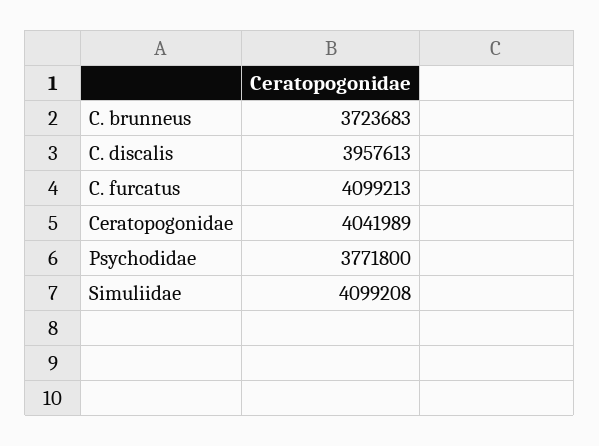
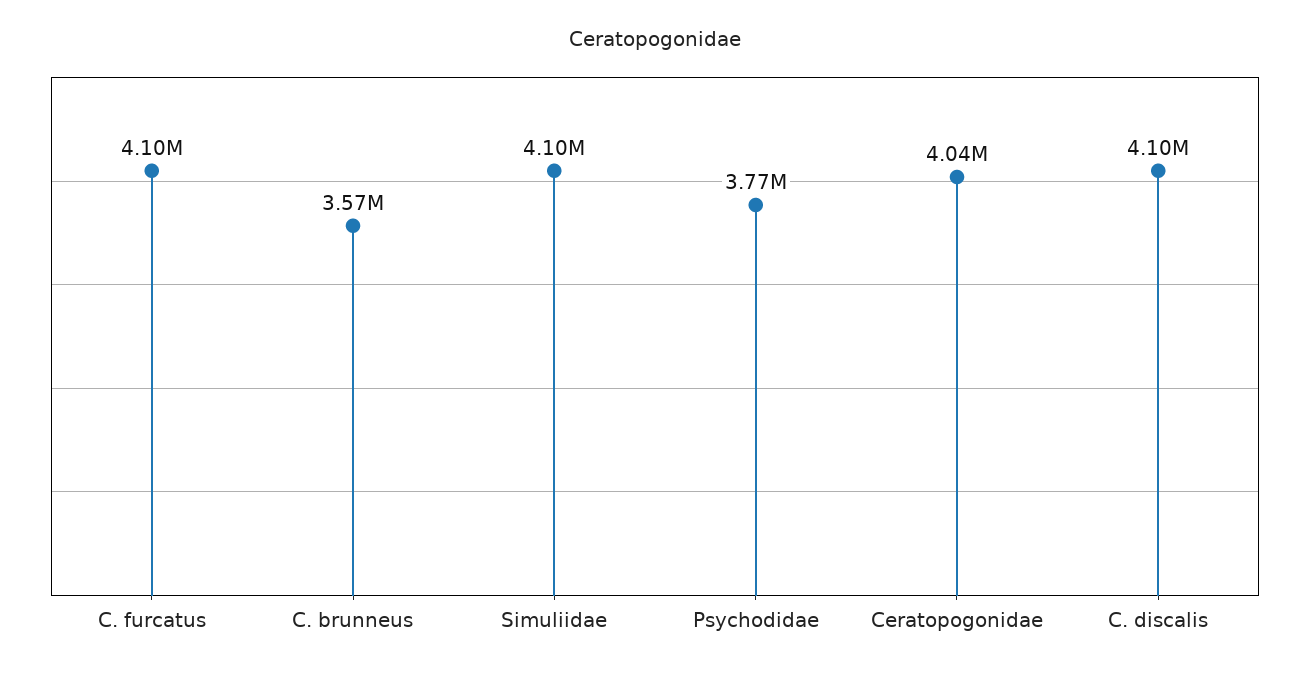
C. brunneus: 3723683 -> 3570000
C. discalis: 3957613 -> 4100000

